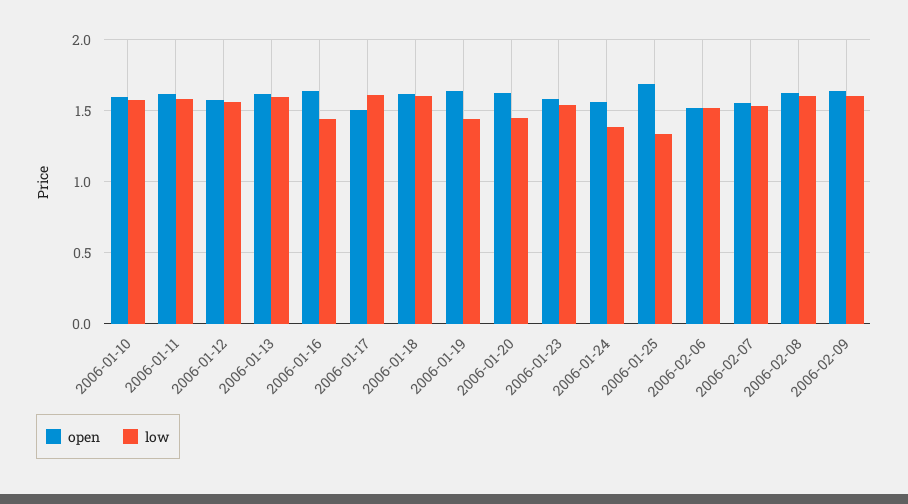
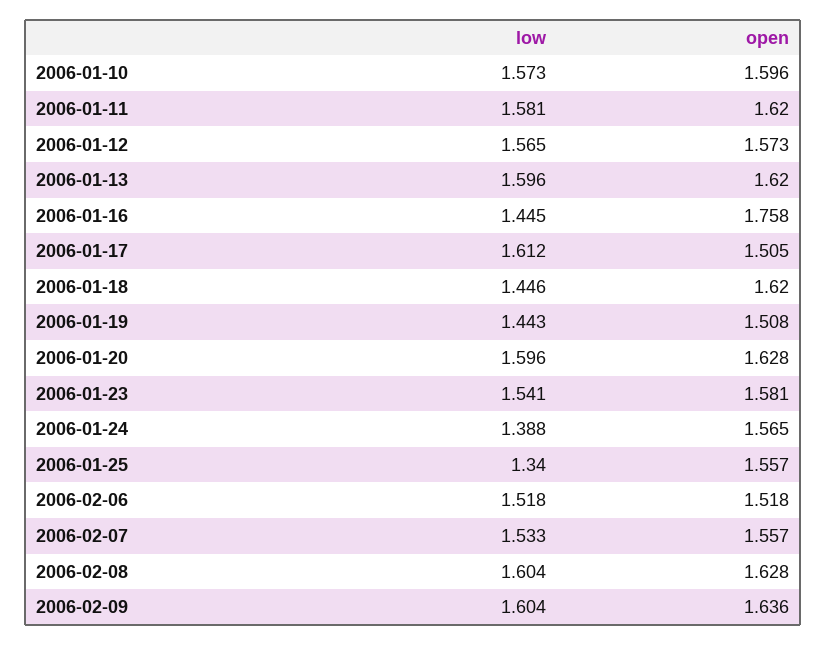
open, 2006-01-16: 1.65 -> 1.758
low, 2006-01-18: 1.6 -> 1.446
open, 2006-01-19: 1.65 -> 1.508
low, 2006-01-20: 1.45 -> 1.596
open, 2006-01-25: 1.7 -> 1.557

